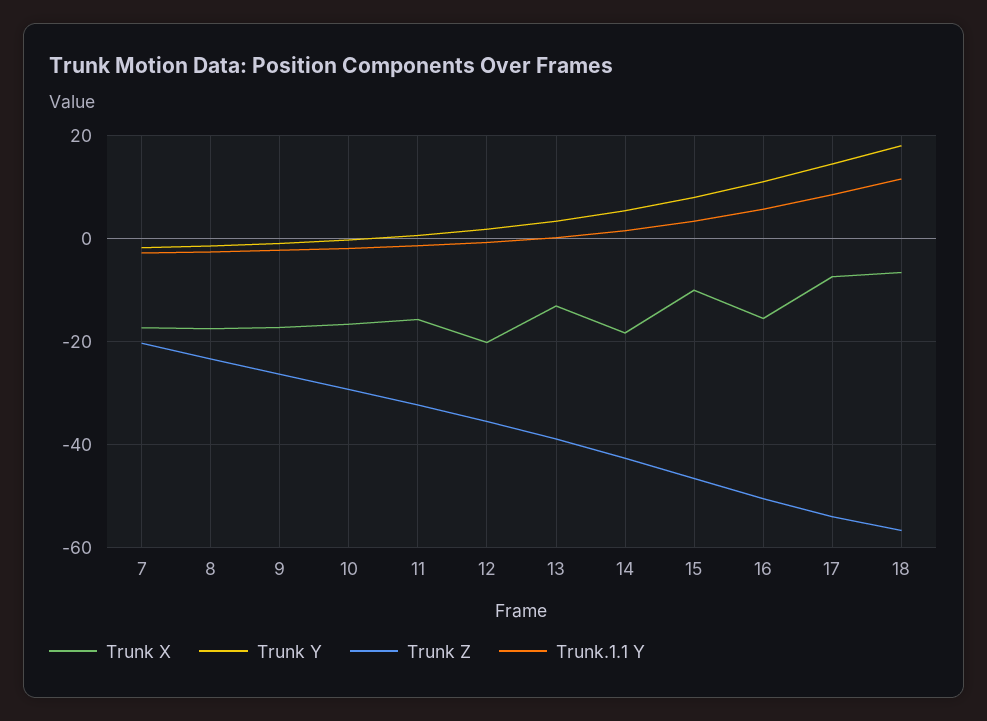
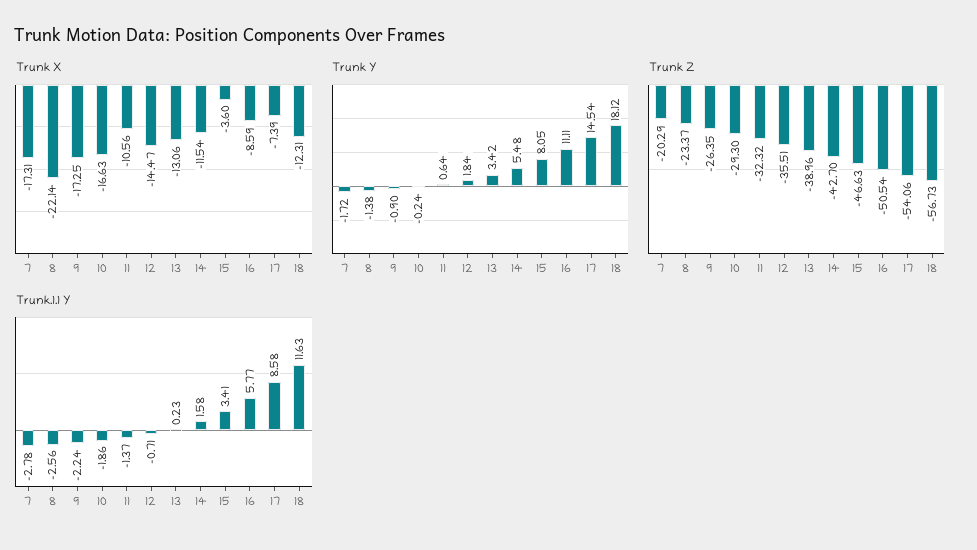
Trunk X, 8: -18 -> -22.14
Trunk X, 11: -16 -> -10.56
Trunk X, 12: -20 -> -14.47
Trunk X, 14: -18 -> -11.54
Trunk X, 15: -10 -> -3.6
Trunk X, 16: -16 -> -8.59
Trunk X, 18: -6 -> -12.31

